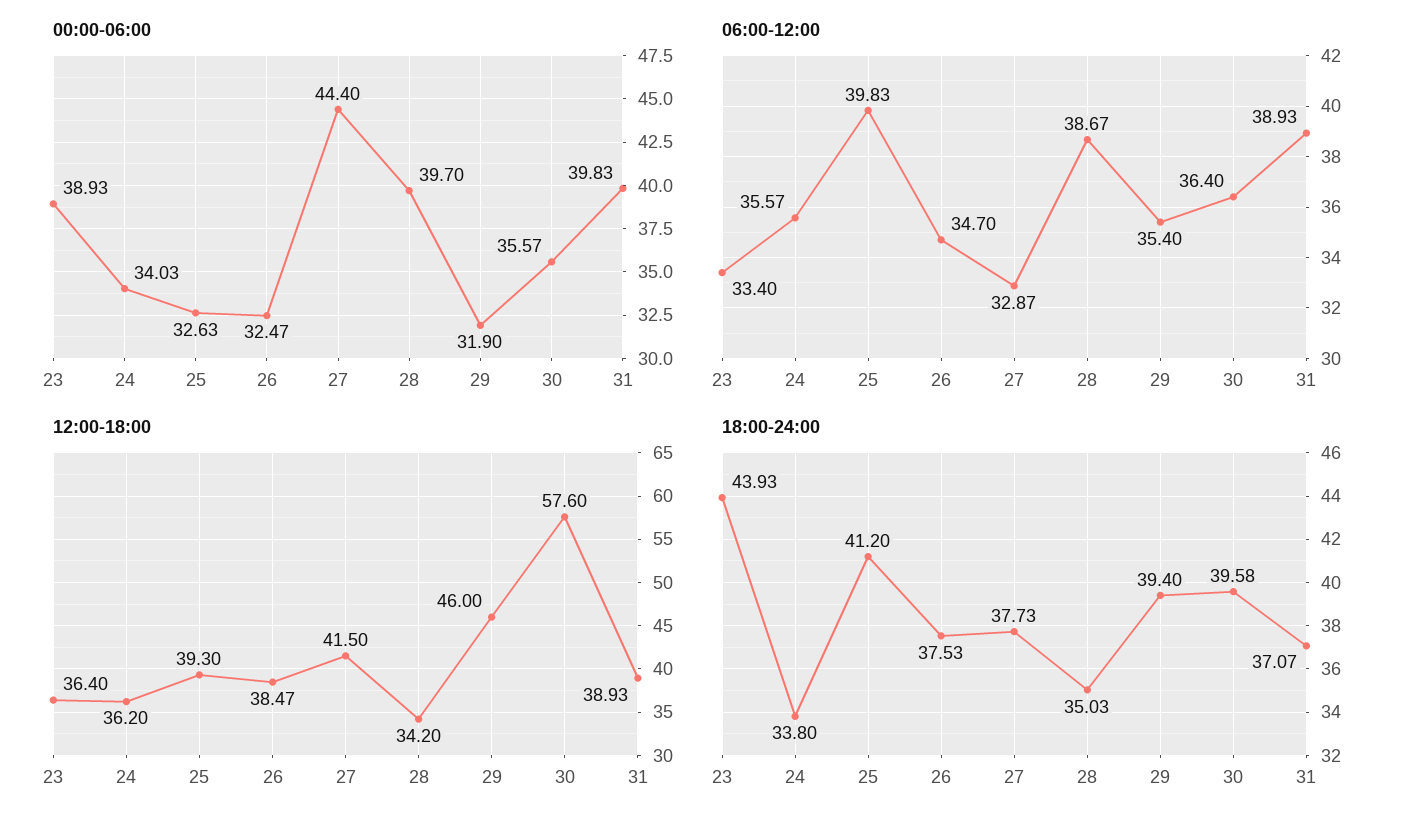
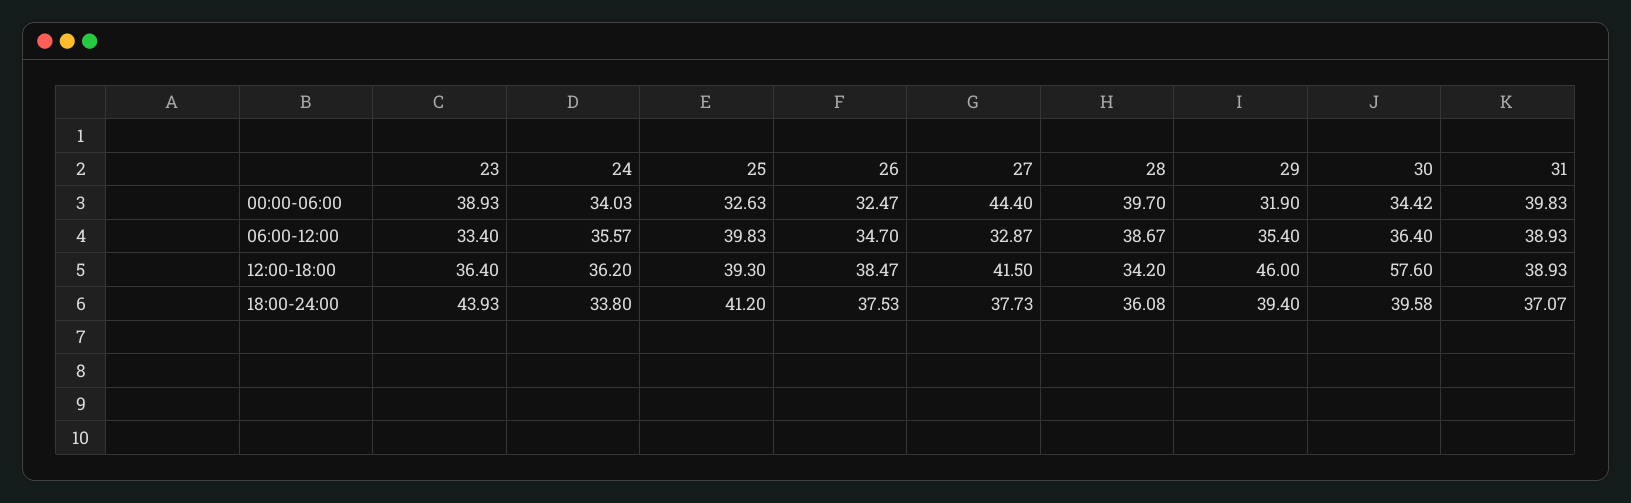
00:00-06:00, 30: 35.57 -> 34.42
18:00-24:00, 28: 35.03 -> 36.08

